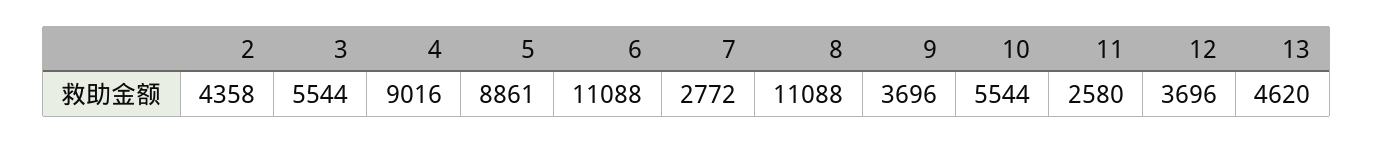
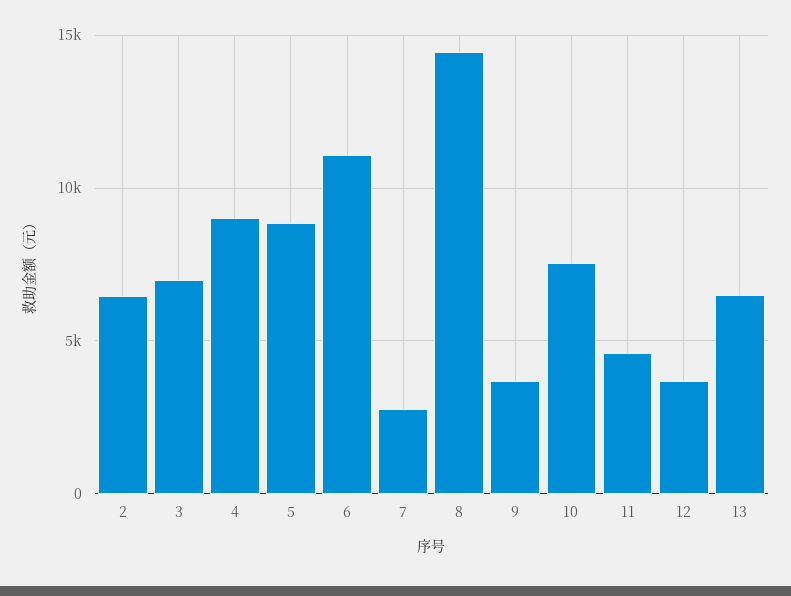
2: 4358 -> 6500
3: 5544 -> 7000
8: 11088 -> 14500
10: 5544 -> 7500
11: 2580 -> 4500
13: 4620 -> 6500

